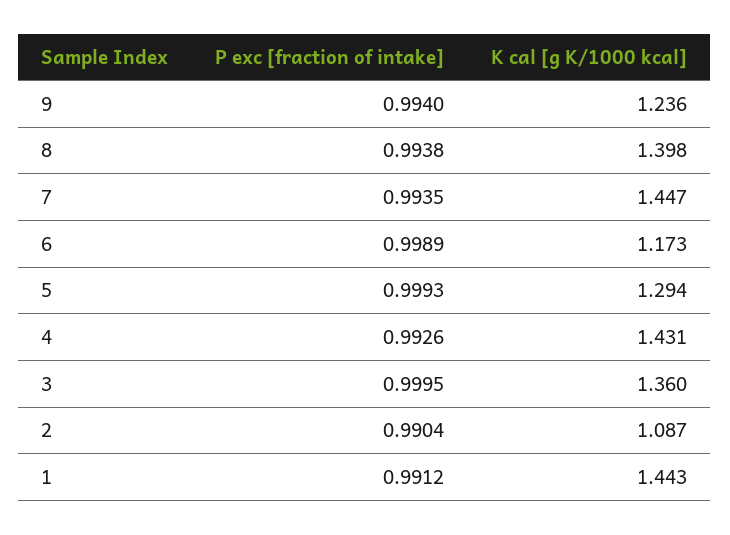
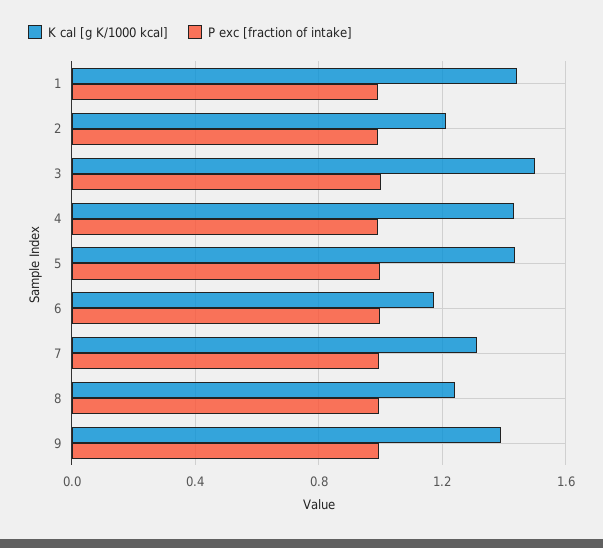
K cal [g K/1000 kcal], 9: 1.236 -> 1.4
K cal [g K/1000 kcal], 8: 1.398 -> 1.25
K cal [g K/1000 kcal], 7: 1.447 -> 1.3
K cal [g K/1000 kcal], 5: 1.294 -> 1.45
K cal [g K/1000 kcal], 3: 1.36 -> 1.5
K cal [g K/1000 kcal], 2: 1.087 -> 1.2

